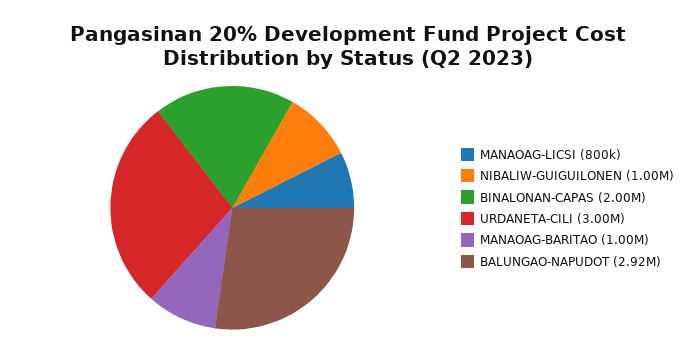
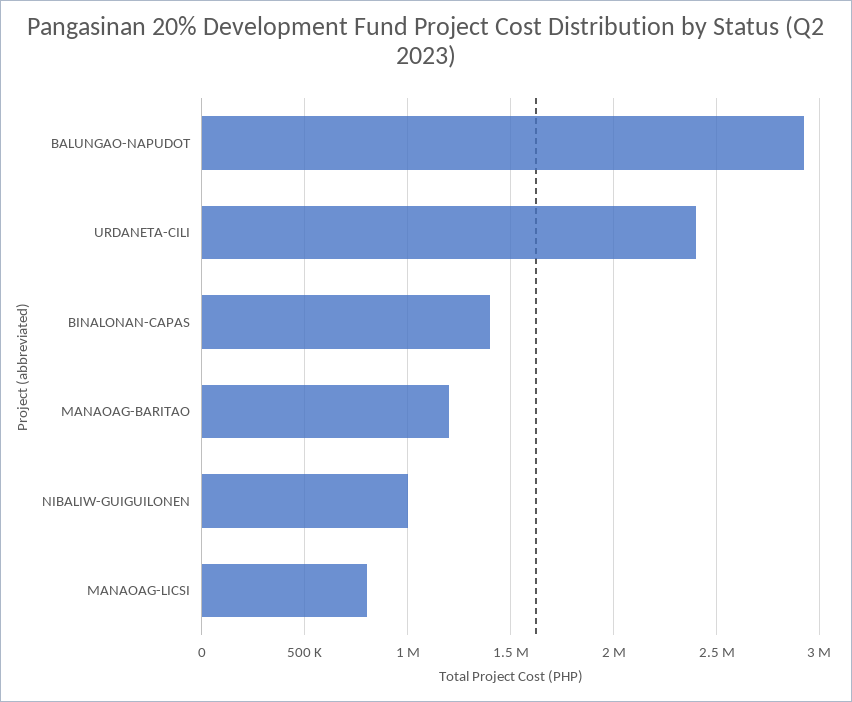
BINALONAN-CAPAS: 2000000 -> 1400000
URDANETA-CILI: 3000000 -> 2400000
MANAOAG-BARITAO: 1000000 -> 1200000

